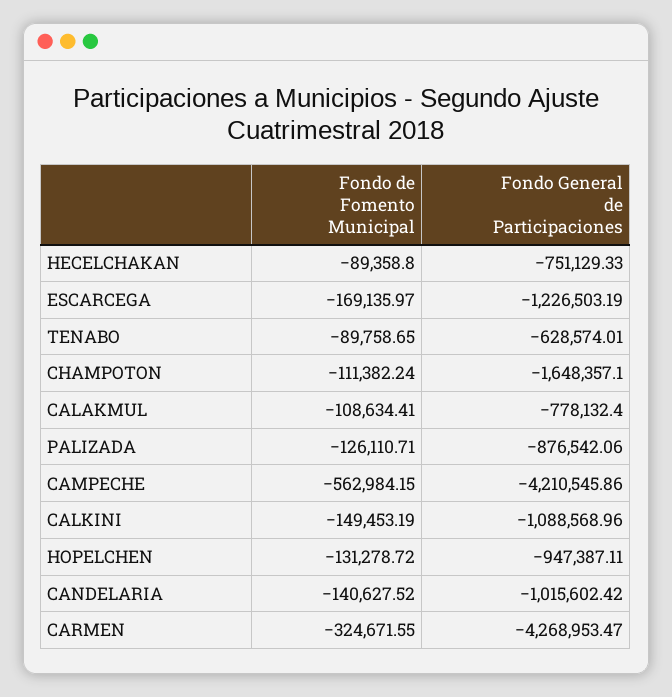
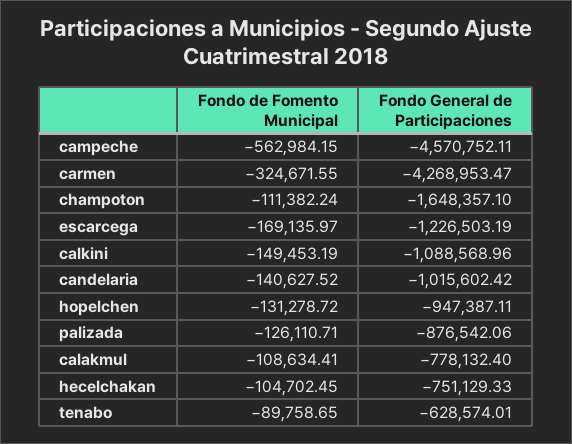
Fondo de Fomento Municipal, HECELCHAKAN: -89358.8 -> -104702.45
Fondo General de Participaciones, CAMPECHE: -4210545.86 -> -4570752.11

